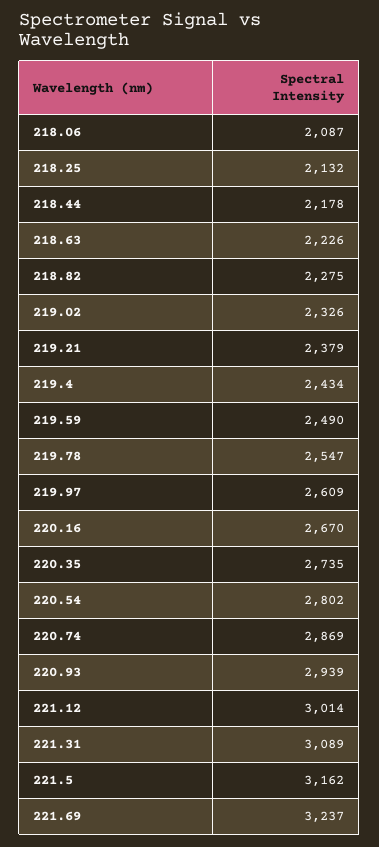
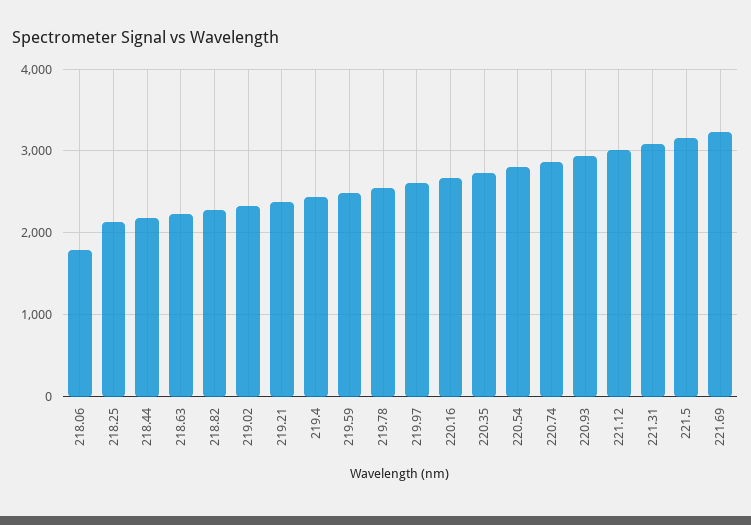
218.06: 2087 -> 1800

